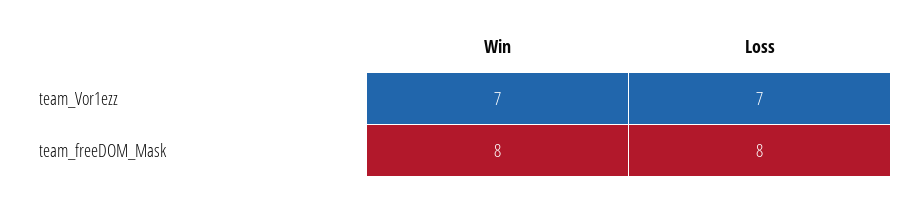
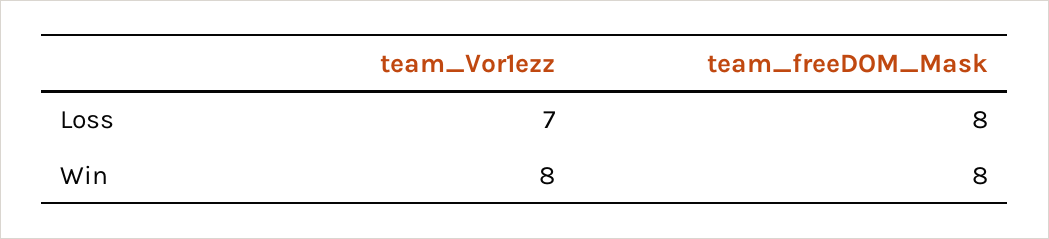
Win, team_Vor1ezz: 7 -> 8

